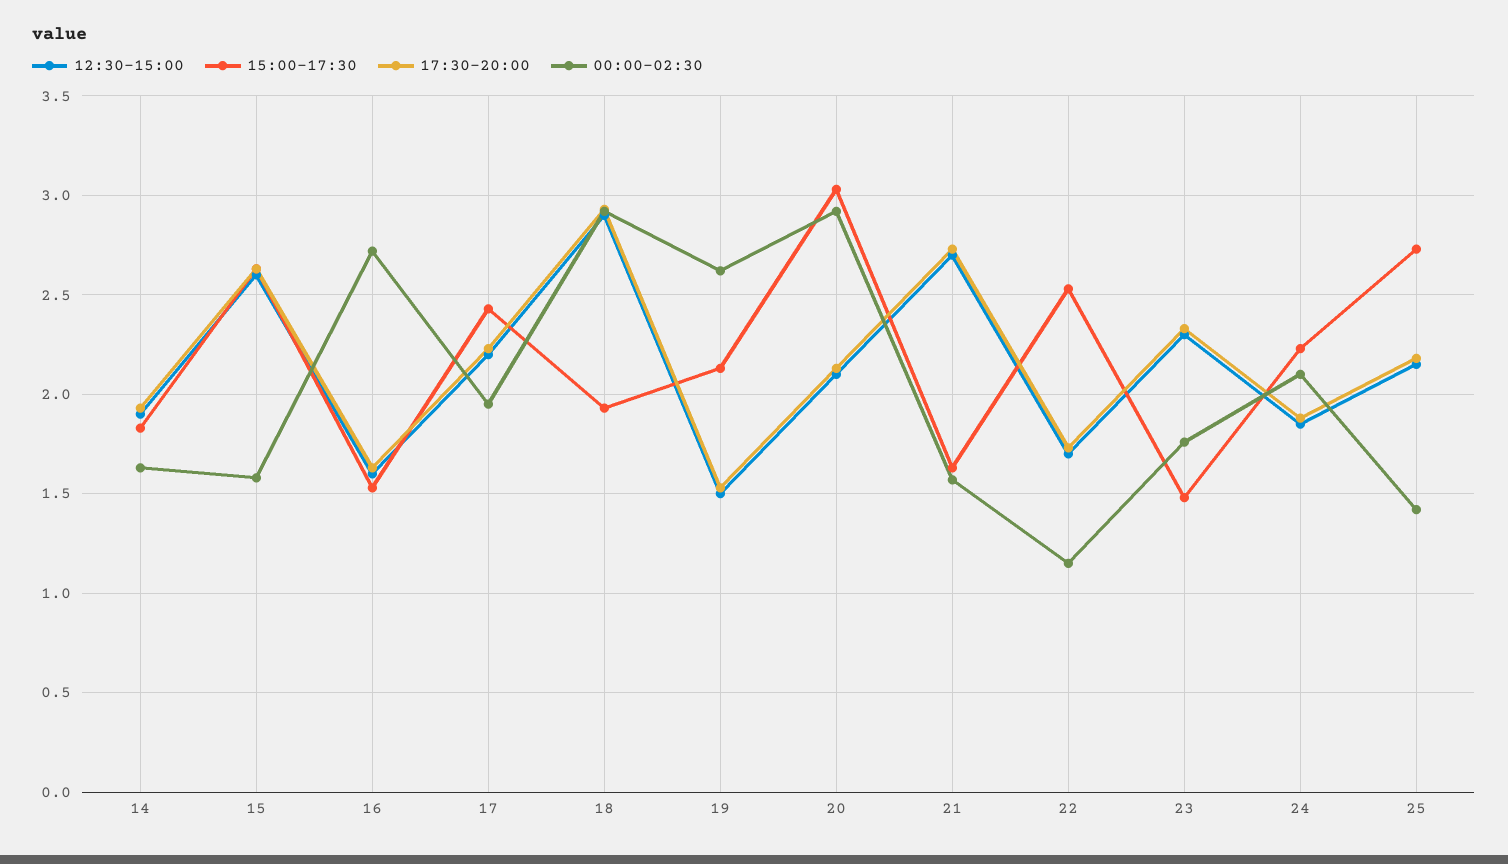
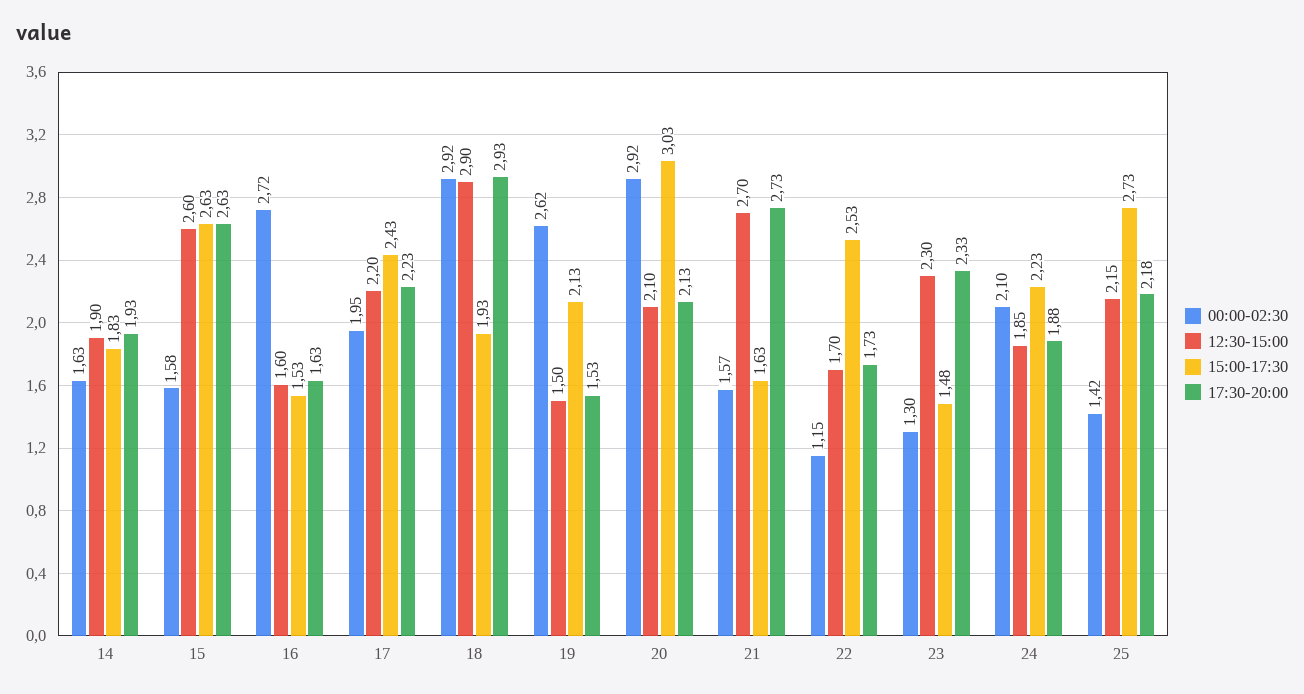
00:00-02:30, 23: 1.75 -> 1.3

